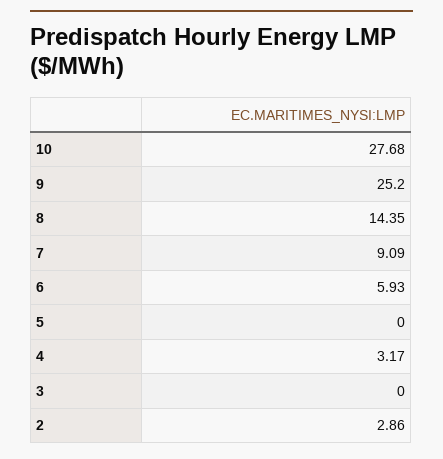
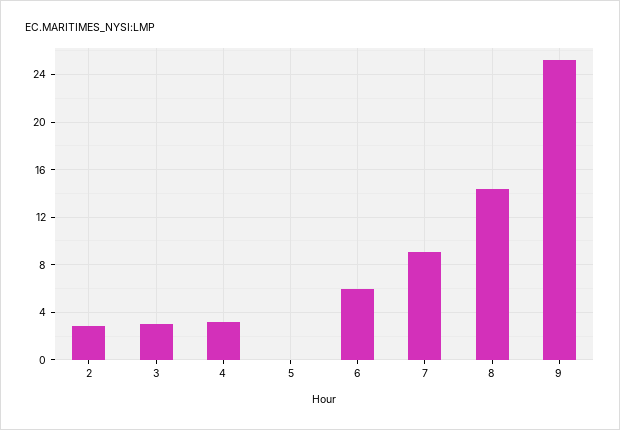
10: 27.68 -> none
3: 0 -> 3

